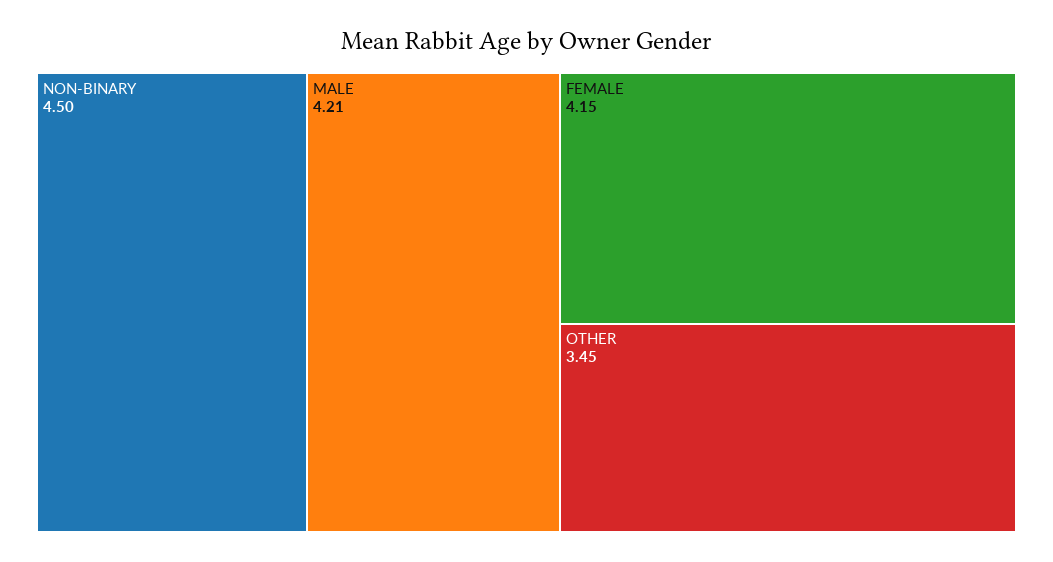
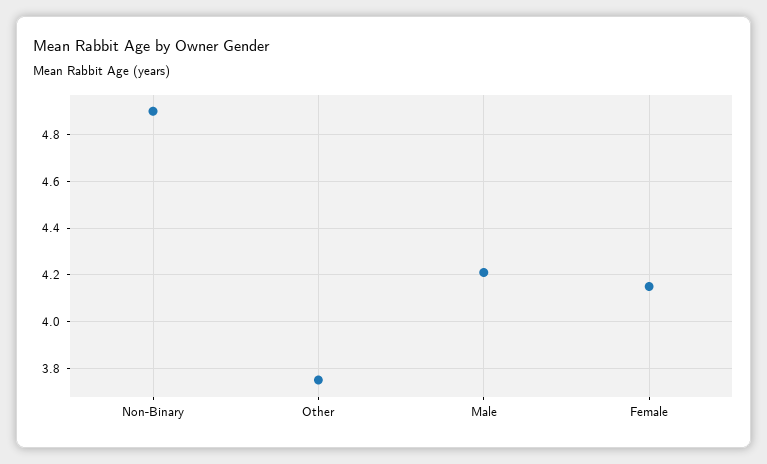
NON-BINARY: 4.5 -> 4.9
OTHER: 3.45 -> 3.75

